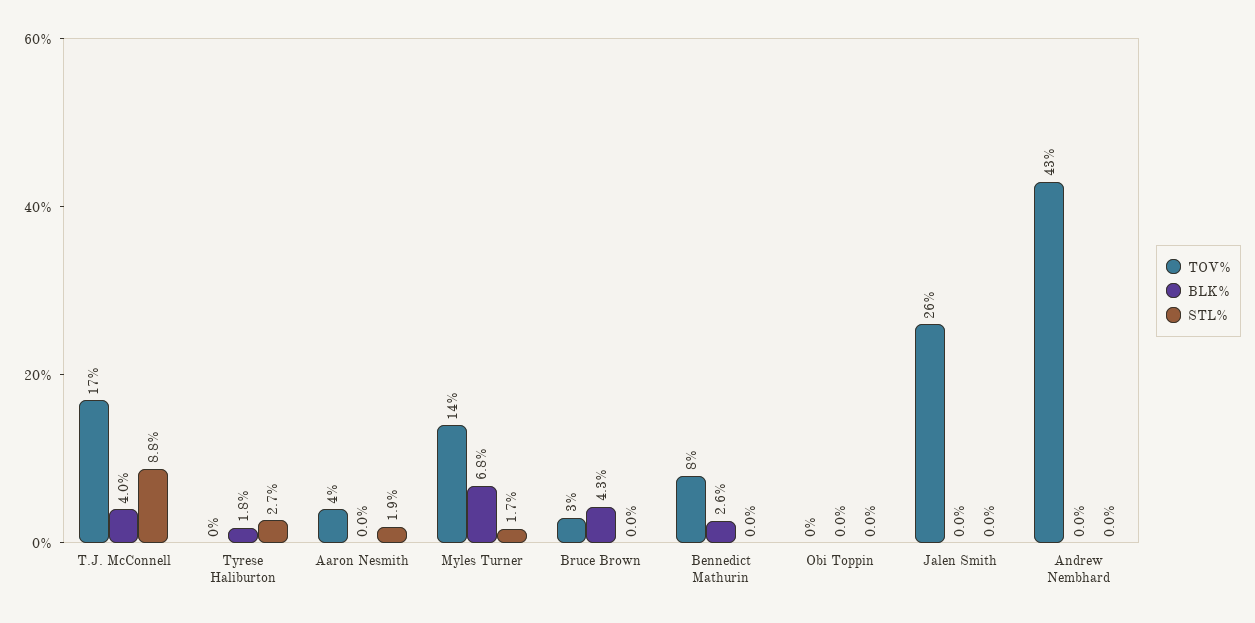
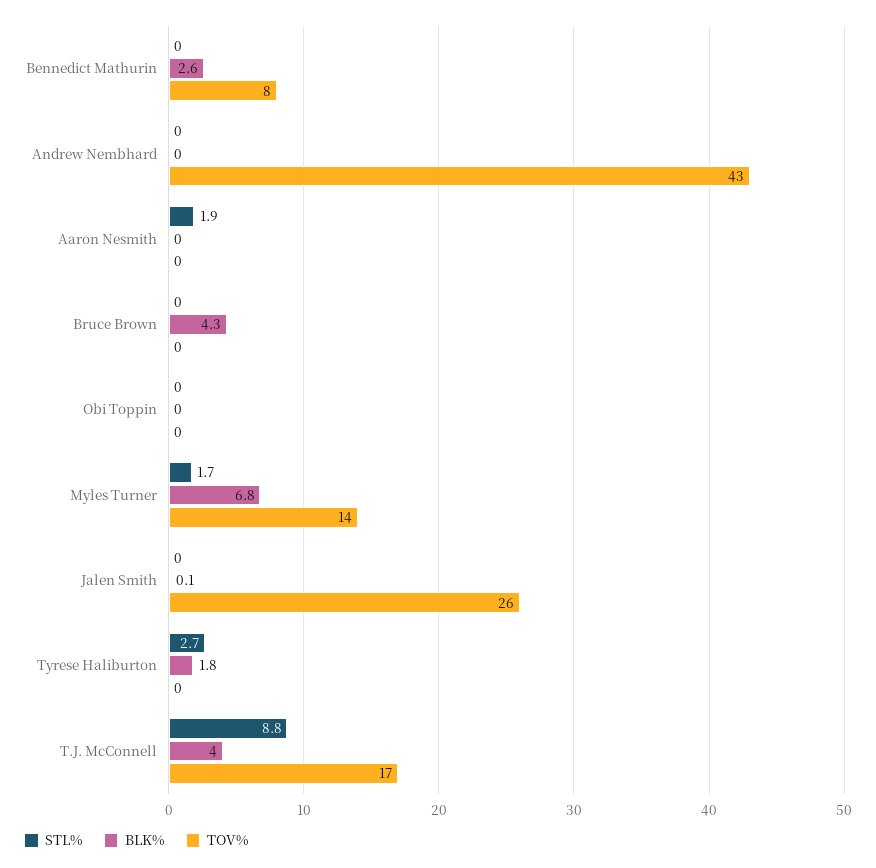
TOV%, Aaron Nesmith: 4 -> 0
TOV%, Bruce Brown: 3 -> 0
BLK%, Jalen Smith: 0 -> 0.1

